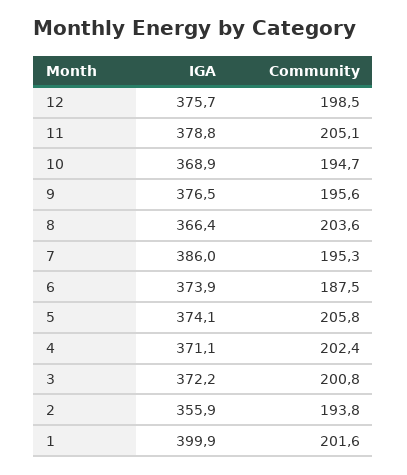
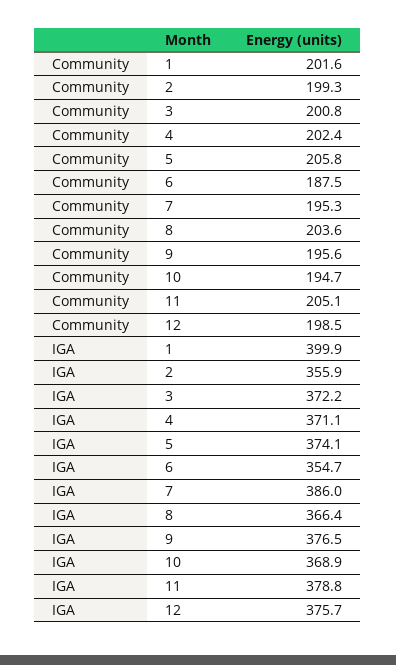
IGA, 6: 373.9 -> 354.7
Community, 2: 193.8 -> 199.3

